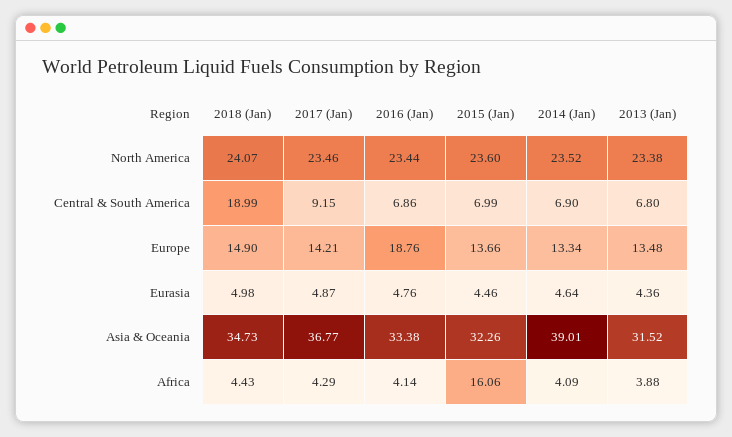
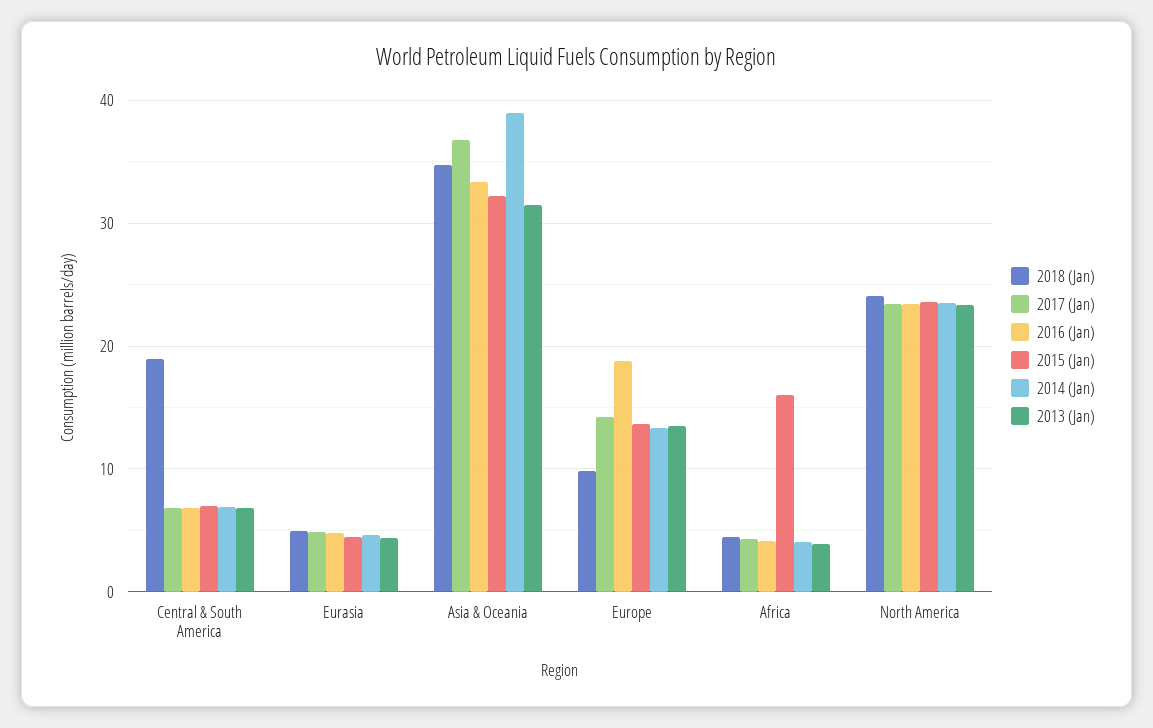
2017 (Jan), Central & South America: 9.15 -> 7
2018 (Jan), Europe: 14.9 -> 10

